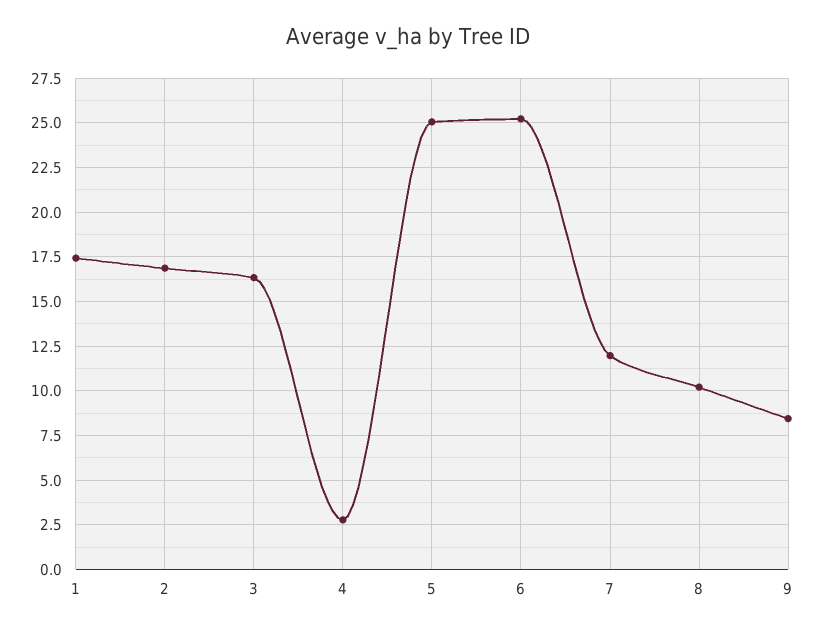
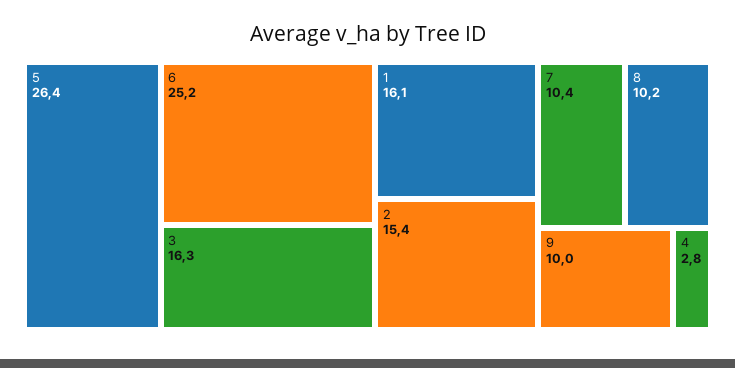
1: 17.5 -> 16.1
2: 17 -> 15.4
5: 25 -> 26.4
7: 12 -> 10.4
9: 8.5 -> 10

